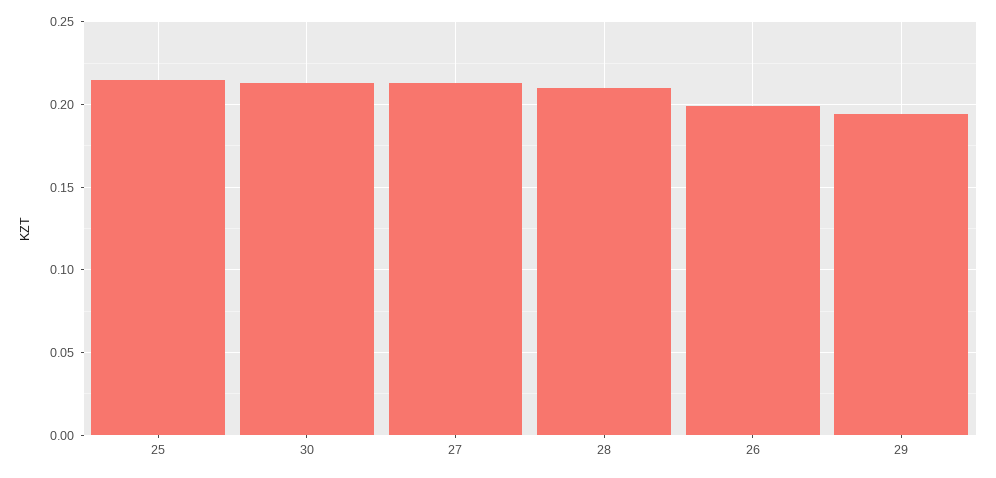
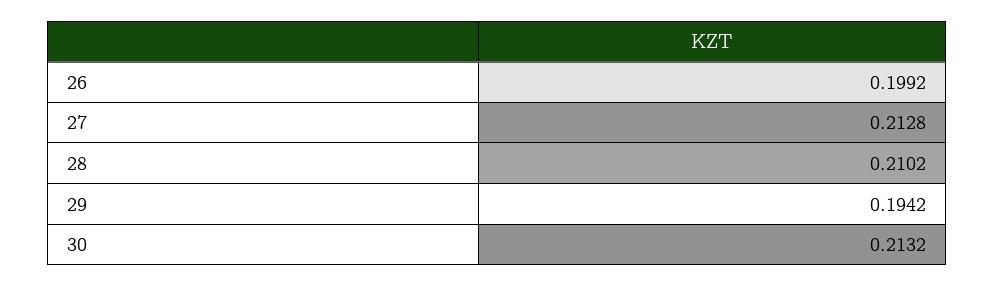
25: 0.215 -> none

